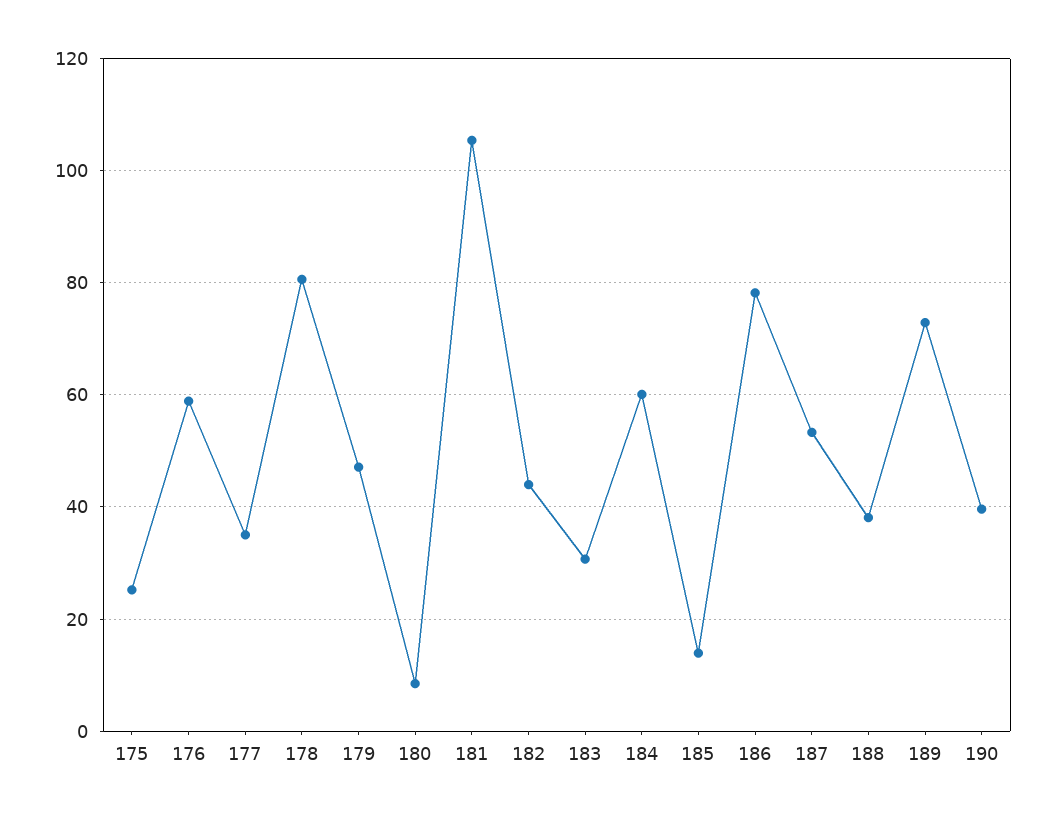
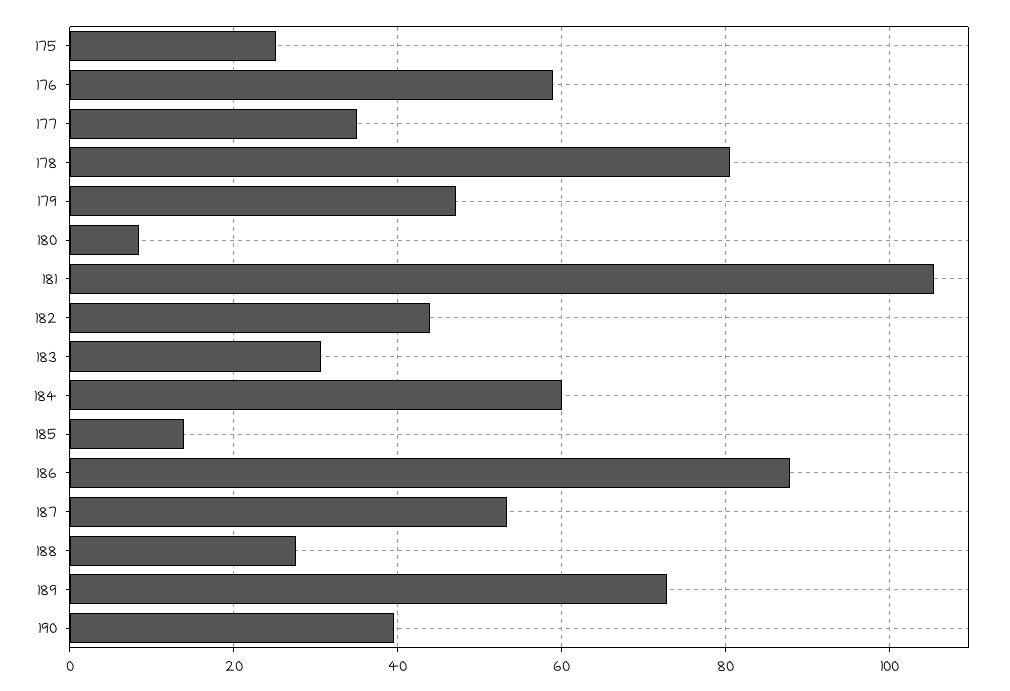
186: 78 -> 88
188: 38 -> 28

